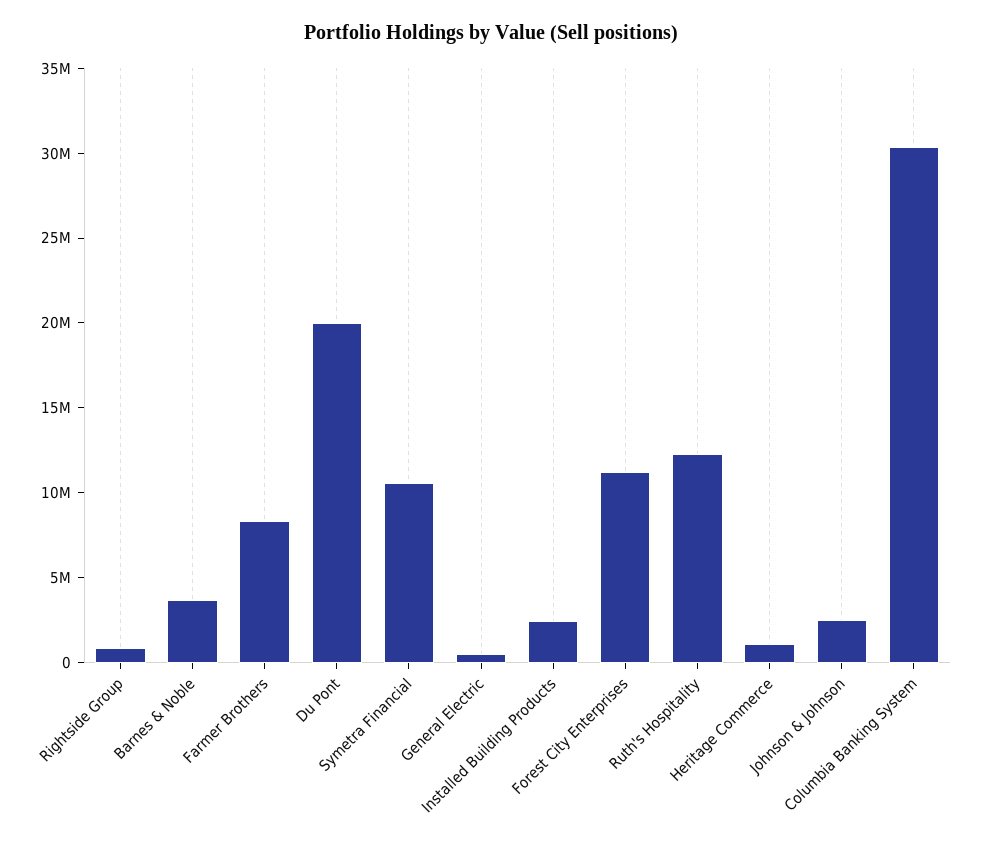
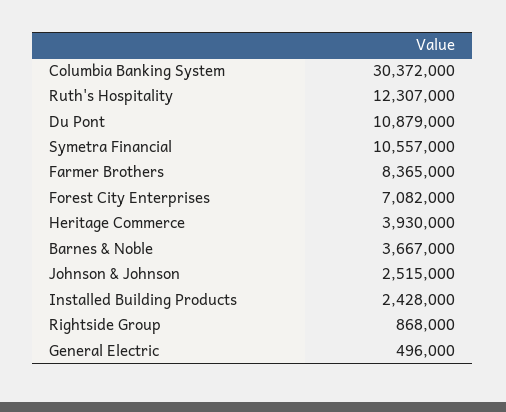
Du Pont: 20000000 -> 10879000
Forest City Enterprises: 11000000 -> 7082000
Heritage Commerce: 1000000 -> 3930000

